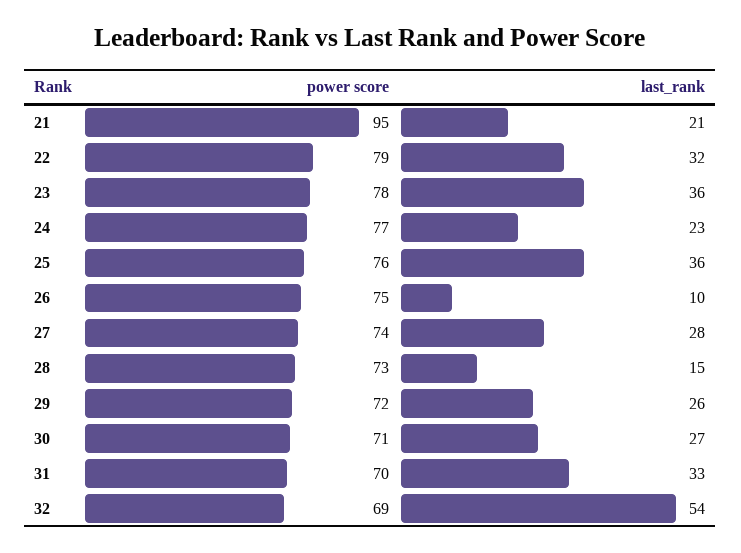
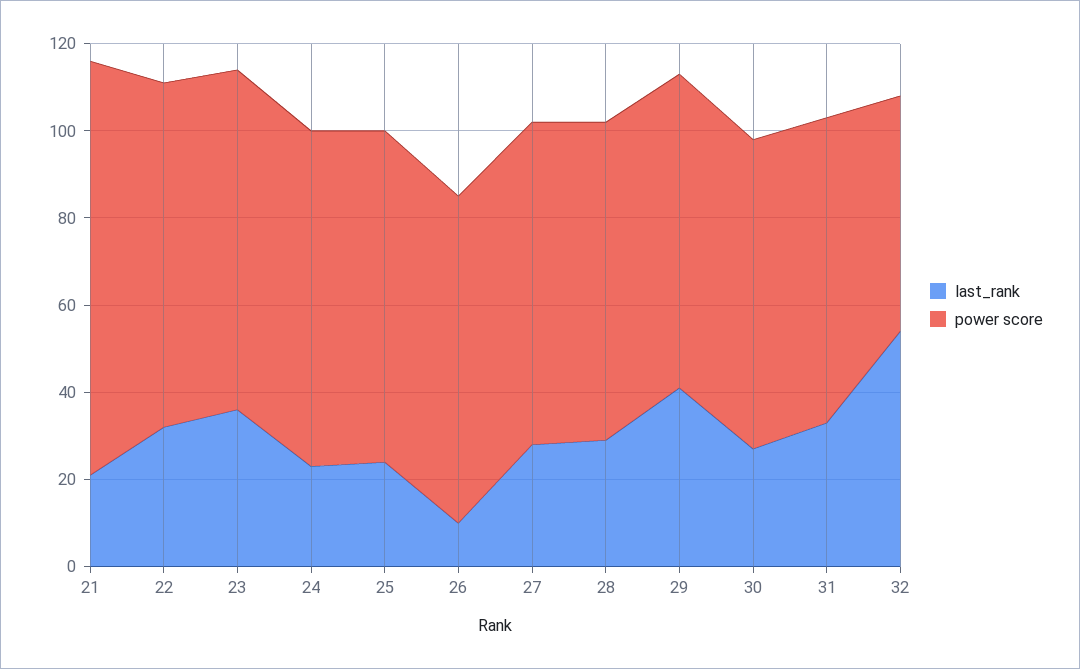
last_rank, 25: 36 -> 25
last_rank, 28: 15 -> 30
last_rank, 29: 26 -> 40
power score, 32: 69 -> 55

